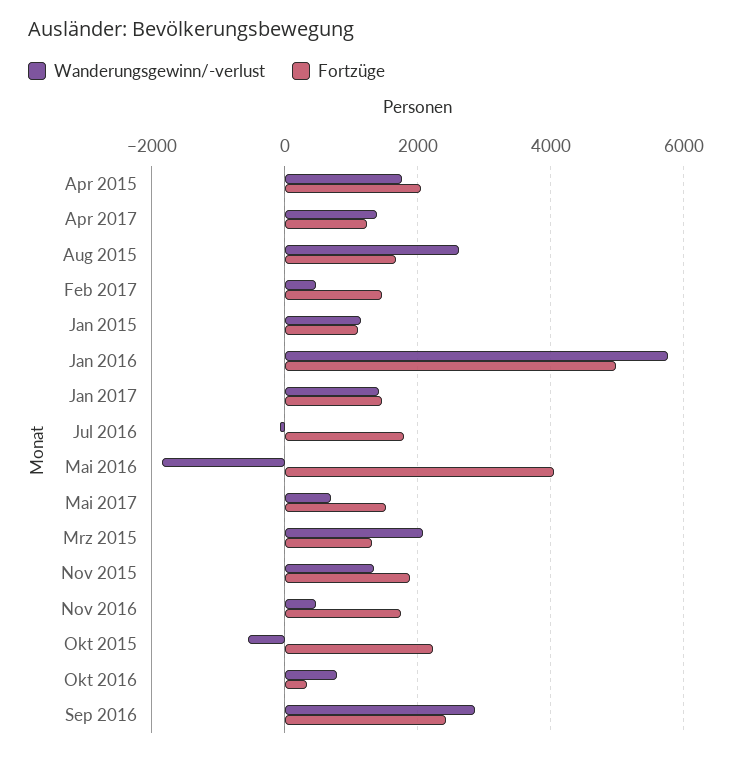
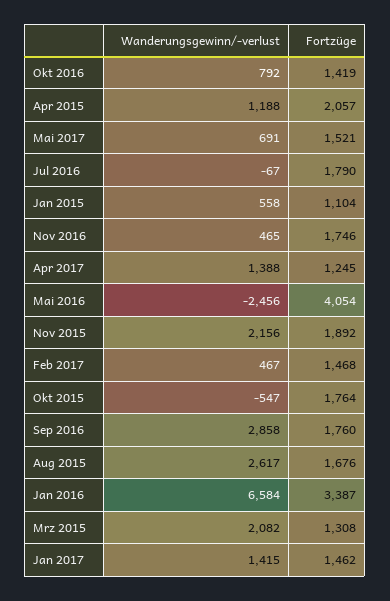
Wanderungsgewinn/-verlust, Apr 2015: 1800 -> 1188
Wanderungsgewinn/-verlust, Jan 2015: 1200 -> 558
Wanderungsgewinn/-verlust, Jan 2016: 5800 -> 6584
Fortzüge, Jan 2016: 5000 -> 3387
Wanderungsgewinn/-verlust, Mai 2016: -1800 -> -2456
Wanderungsgewinn/-verlust, Nov 2015: 1400 -> 2156
Fortzüge, Okt 2015: 2200 -> 1764
Fortzüge, Okt 2016: 400 -> 1419
Fortzüge, Sep 2016: 2400 -> 1760

